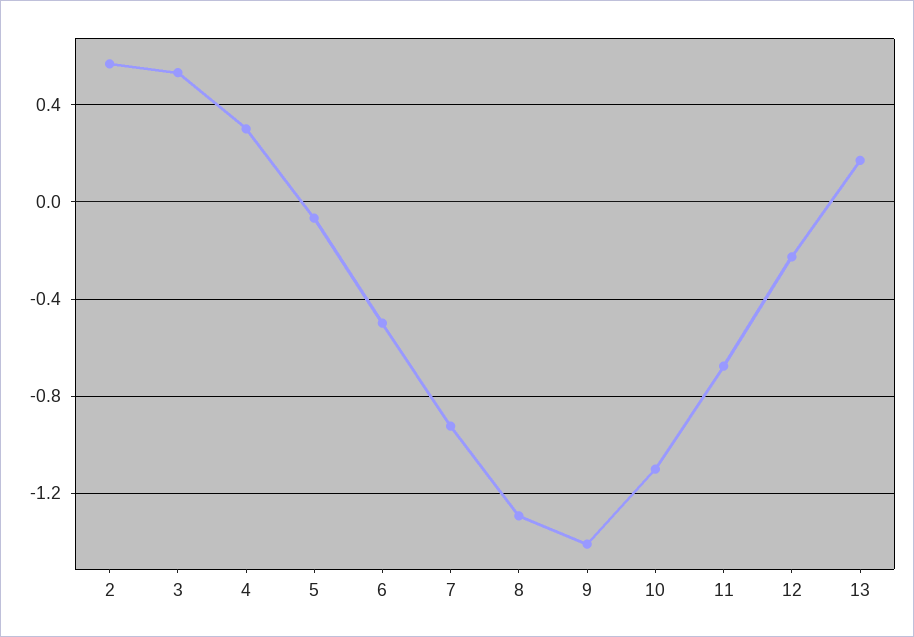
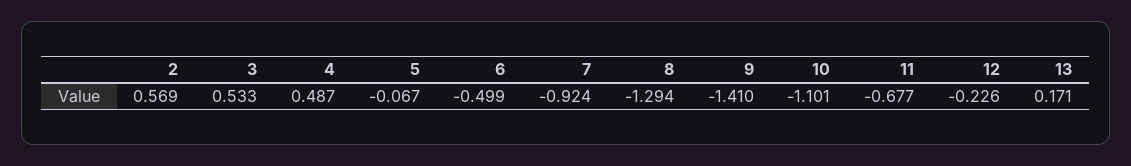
4: 0.3 -> 0.487

